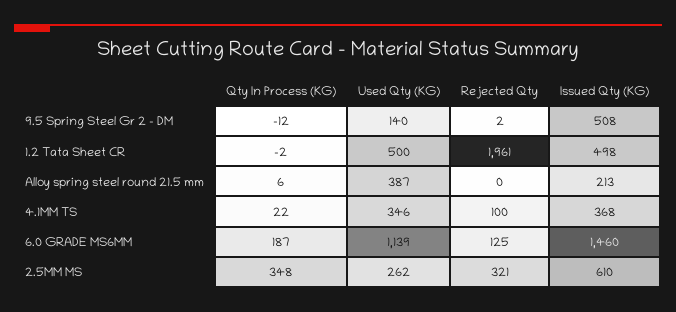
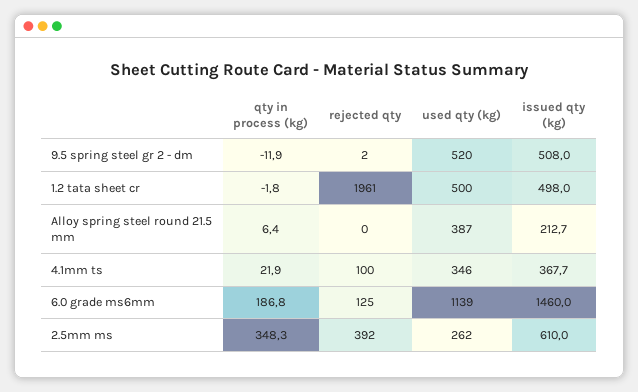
Used Qty (KG), 9.5 Spring Steel Gr 2 - DM: 140 -> 520
Rejected Qty, 2.5MM MS: 321 -> 392

